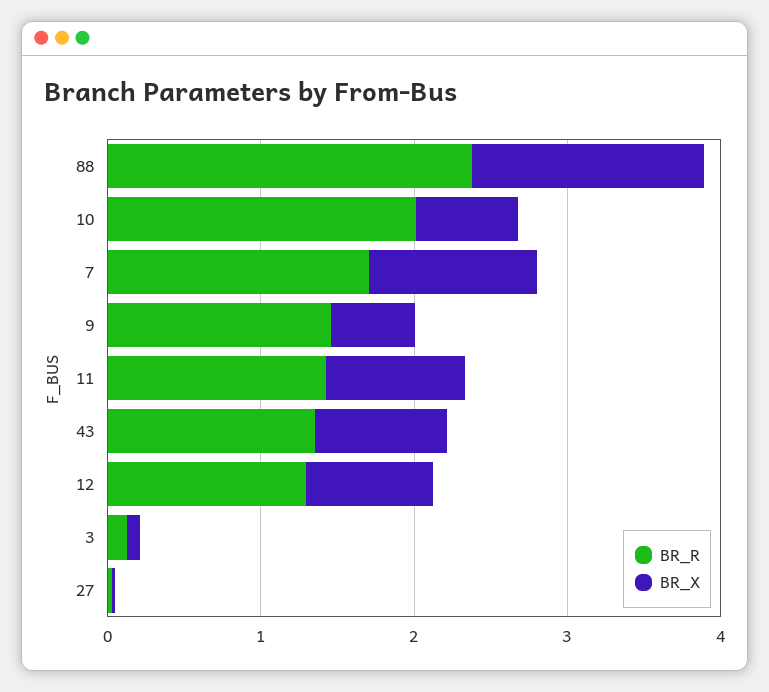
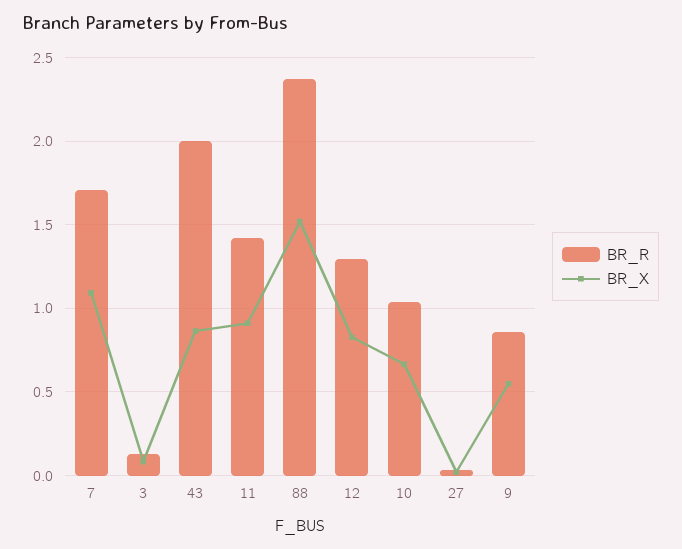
BR_R, 10: 2 -> 1.05
BR_R, 9: 1.4 -> 0.85
BR_R, 43: 1.4 -> 2

